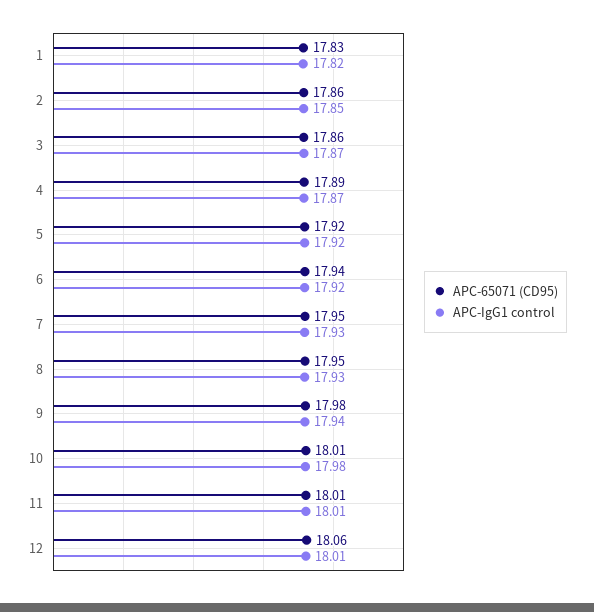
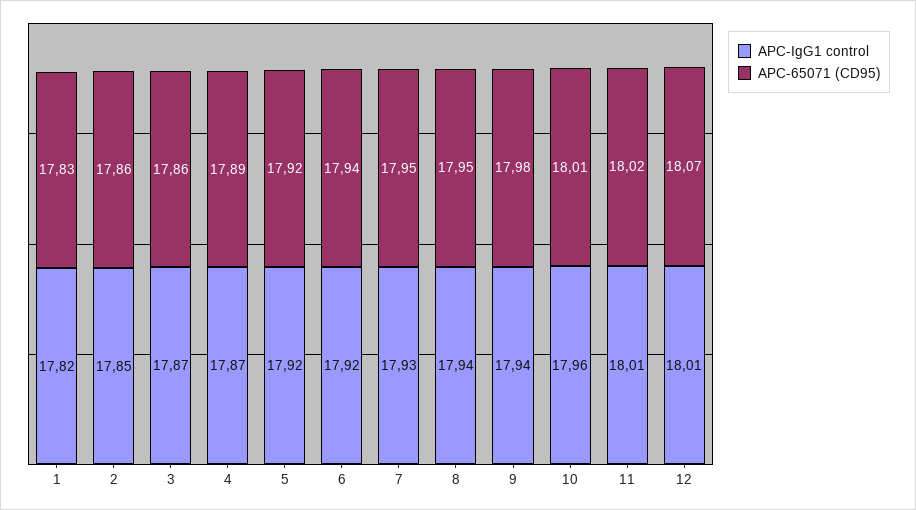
APC-IgG1 control, 8: 17.93 -> 17.94
APC-IgG1 control, 10: 17.98 -> 17.96
APC-65071 (CD95), 11: 18.01 -> 18.02
APC-65071 (CD95), 12: 18.06 -> 18.07

